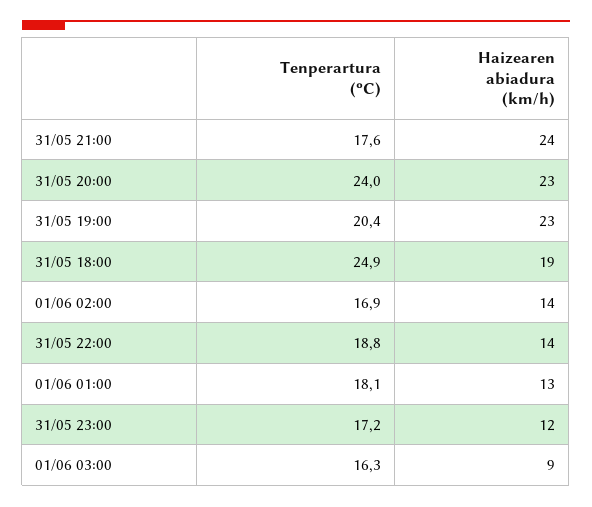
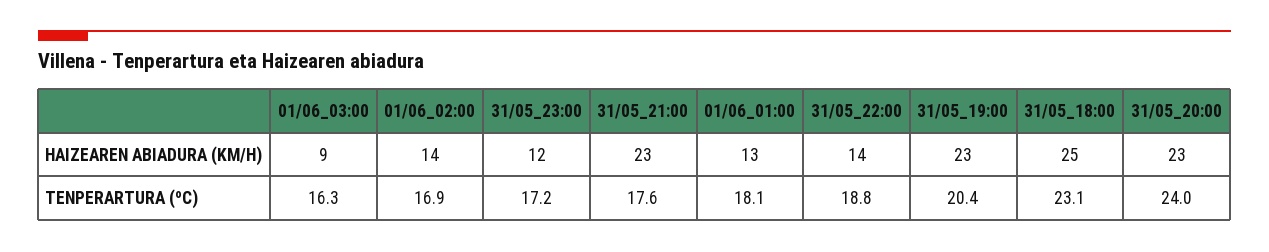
Haizearen abiadura (km/h), 31/05 21:00: 24 -> 23
Tenperartura (ºC), 31/05 18:00: 24.9 -> 23.1
Haizearen abiadura (km/h), 31/05 18:00: 19 -> 25

